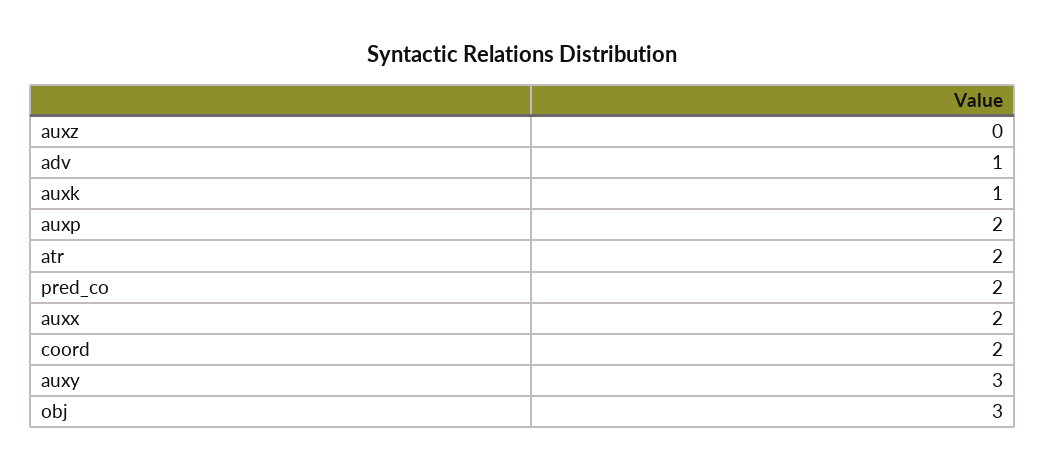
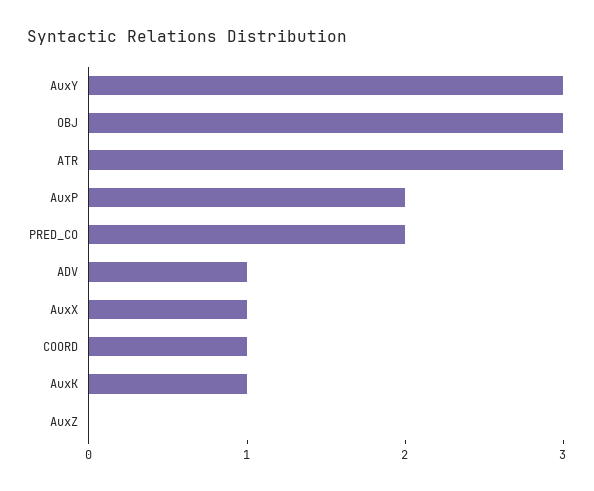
atr: 2 -> 3
auxx: 2 -> 1
coord: 2 -> 1

